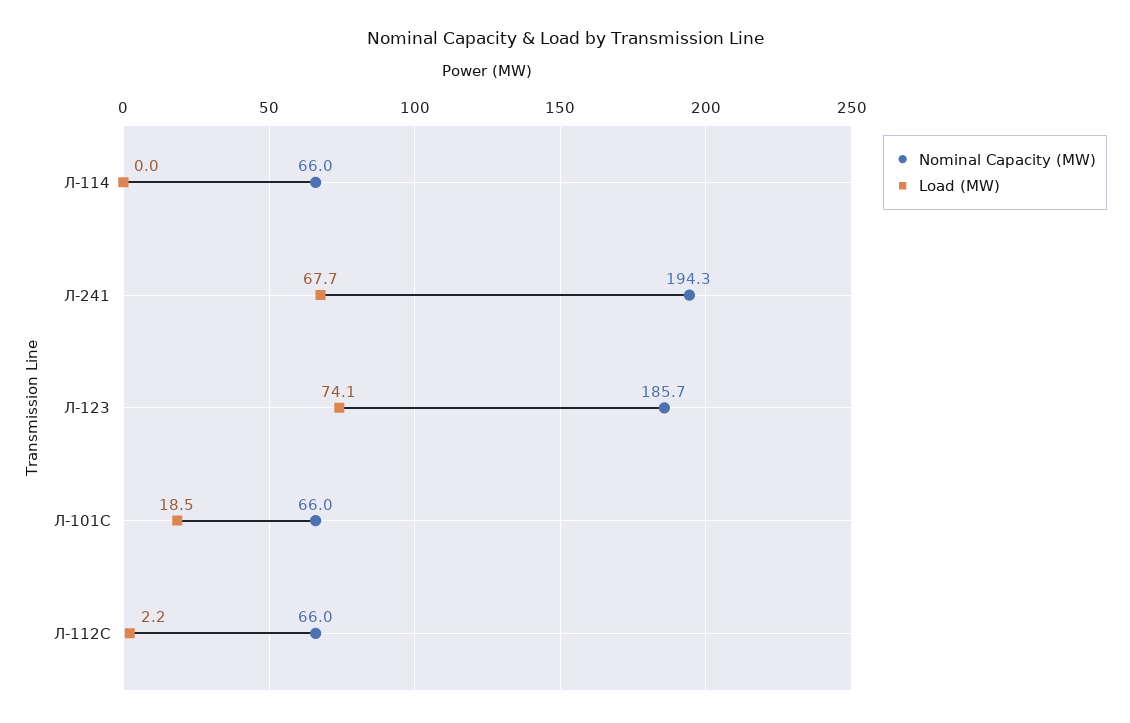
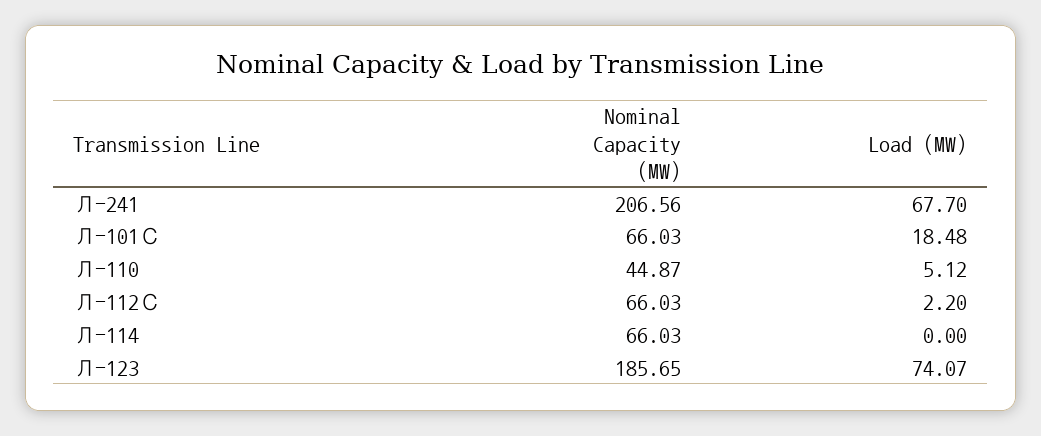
Nominal Capacity (MW), Л-241: 194.3 -> 206.56
Nominal Capacity (MW), Л-110: none -> 44.87
Load (MW), Л-110: none -> 5.12

